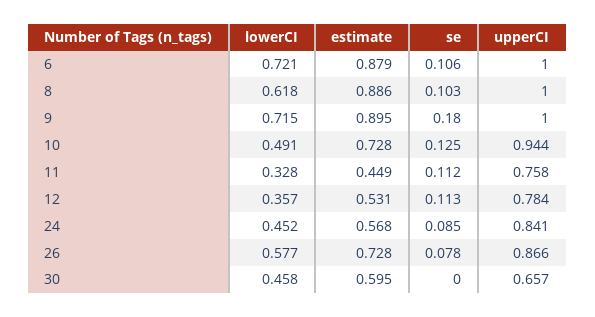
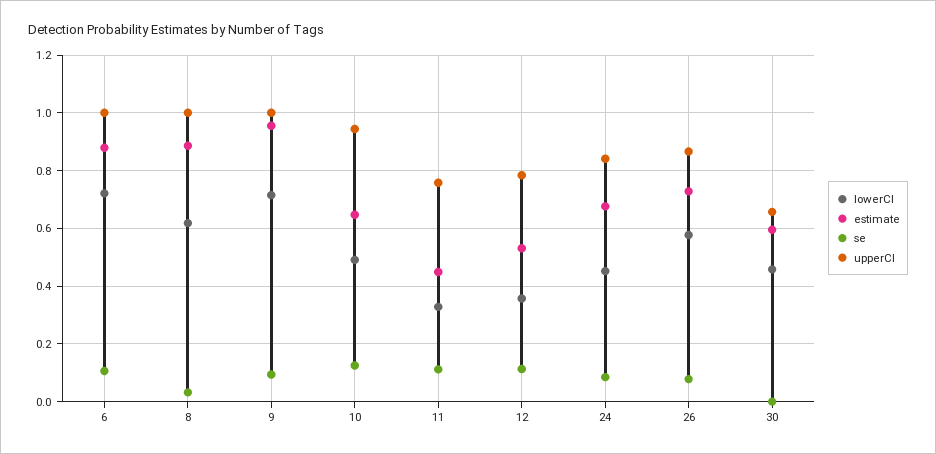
se, 8: 0.103 -> 0.025
estimate, 9: 0.895 -> 0.95
se, 9: 0.18 -> 0.1
estimate, 10: 0.728 -> 0.65
estimate, 24: 0.568 -> 0.675

